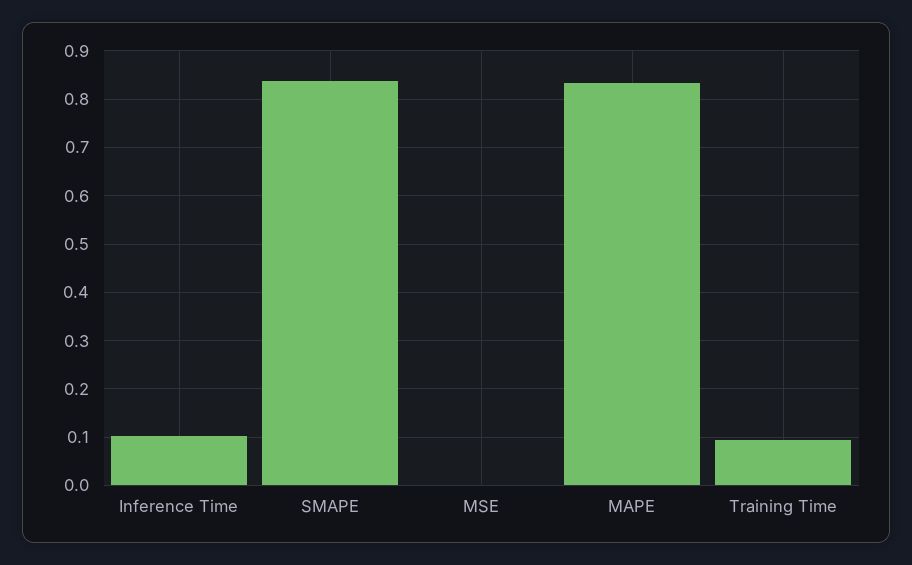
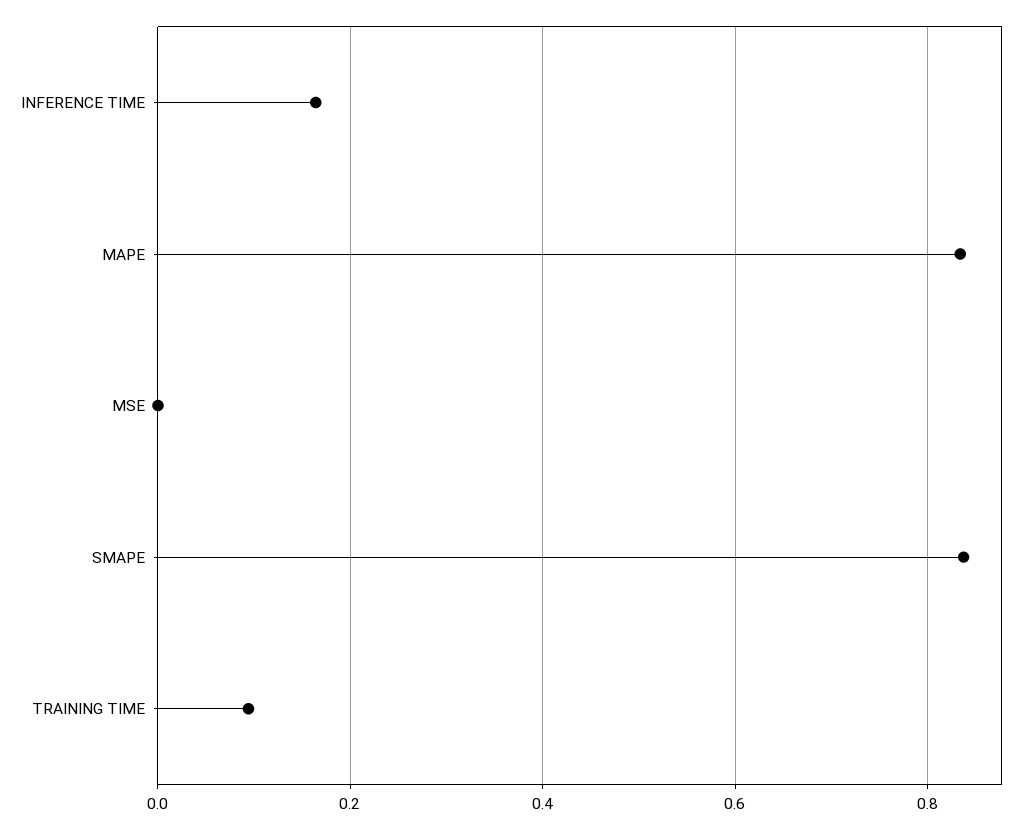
Inference Time: 0.1 -> 0.16

